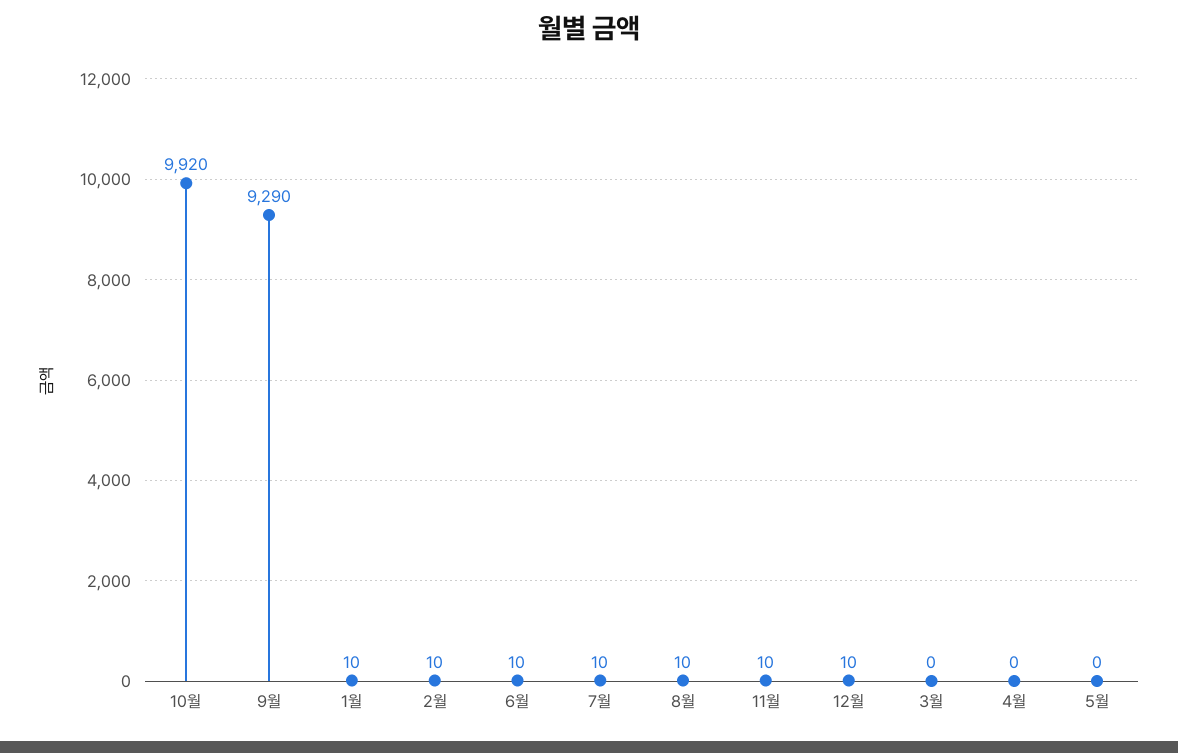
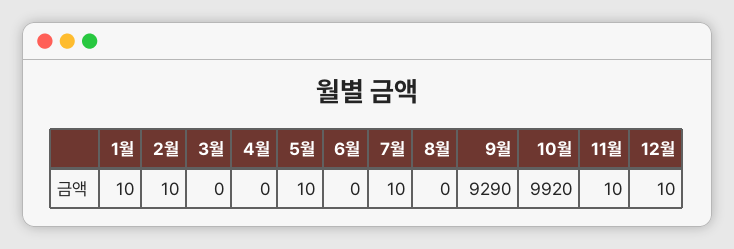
6월: 10 -> 0
8월: 10 -> 0
5월: 0 -> 10

